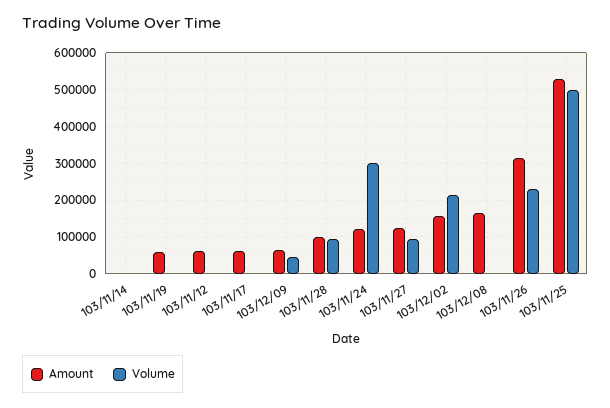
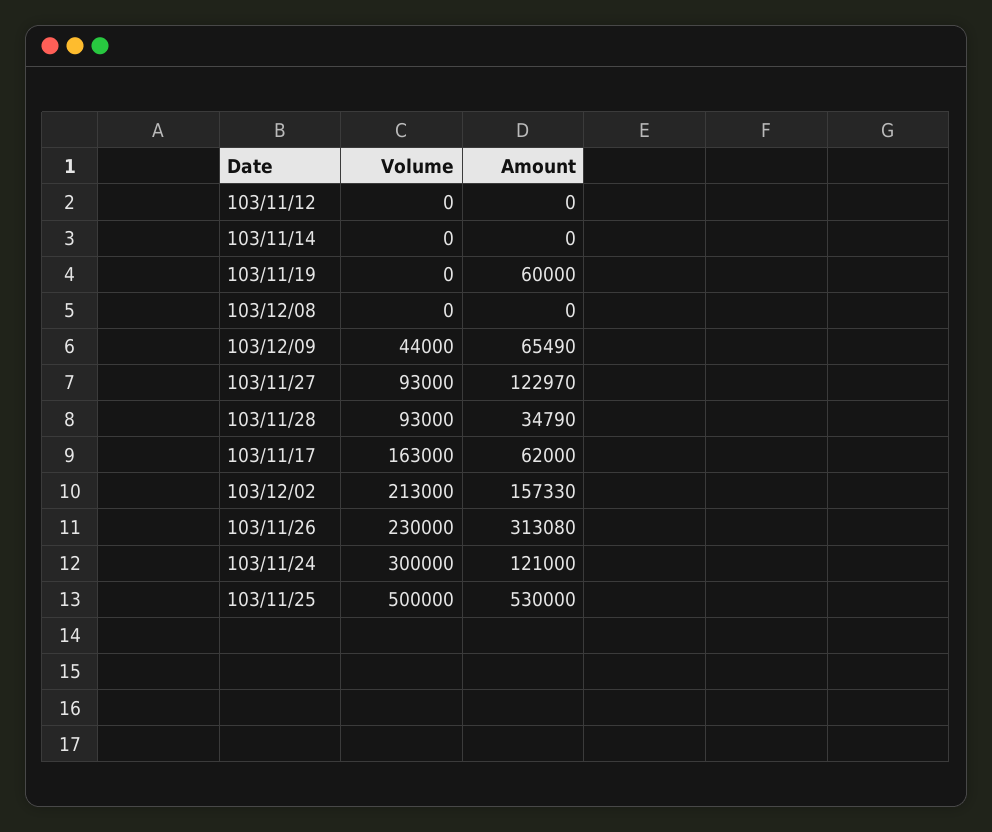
Amount, 103/11/12: 60000 -> 0
Volume, 103/11/17: 0 -> 163000
Amount, 103/11/28: 100000 -> 34790
Amount, 103/12/08: 160000 -> 0

